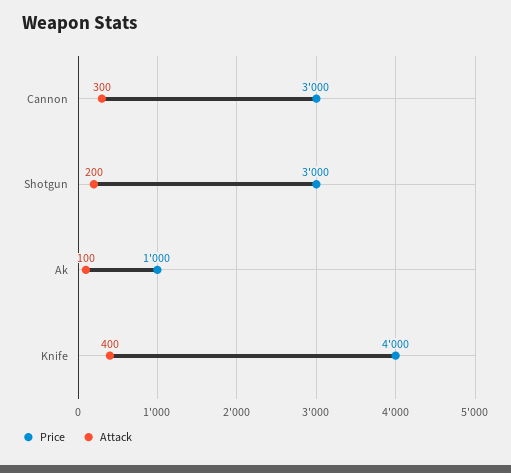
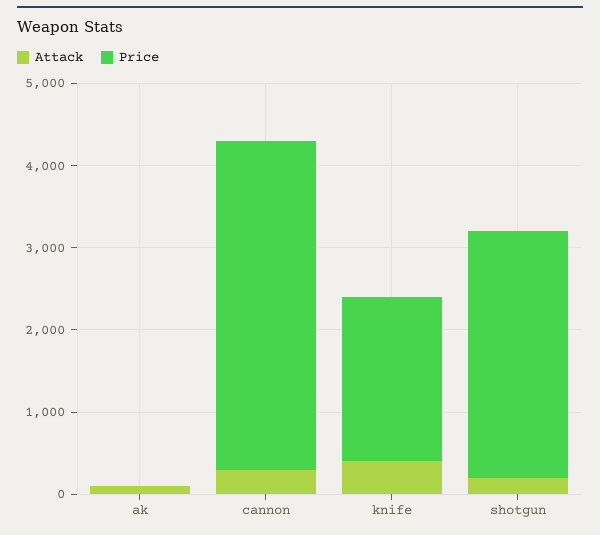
Price, Cannon: 3000 -> 4000
Price, Ak: 1000 -> 0
Price, Knife: 4000 -> 2000

